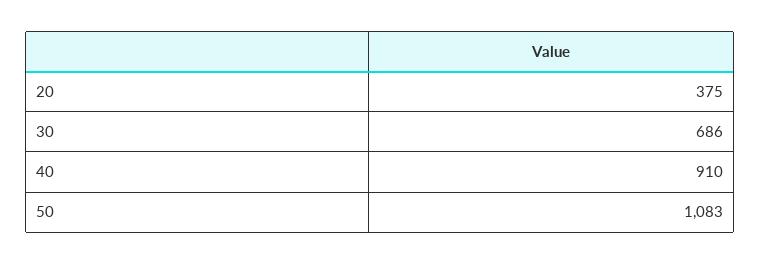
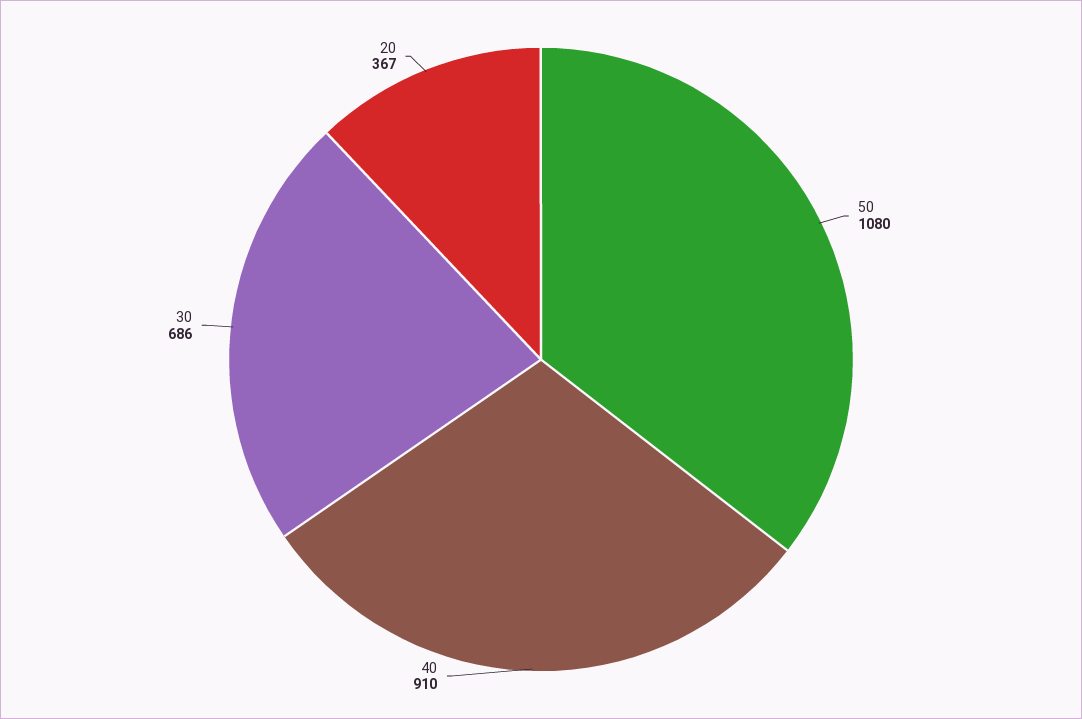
20: 375 -> 367
50: 1083 -> 1080

